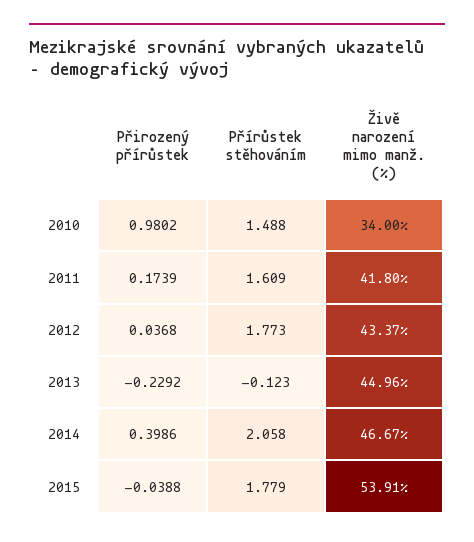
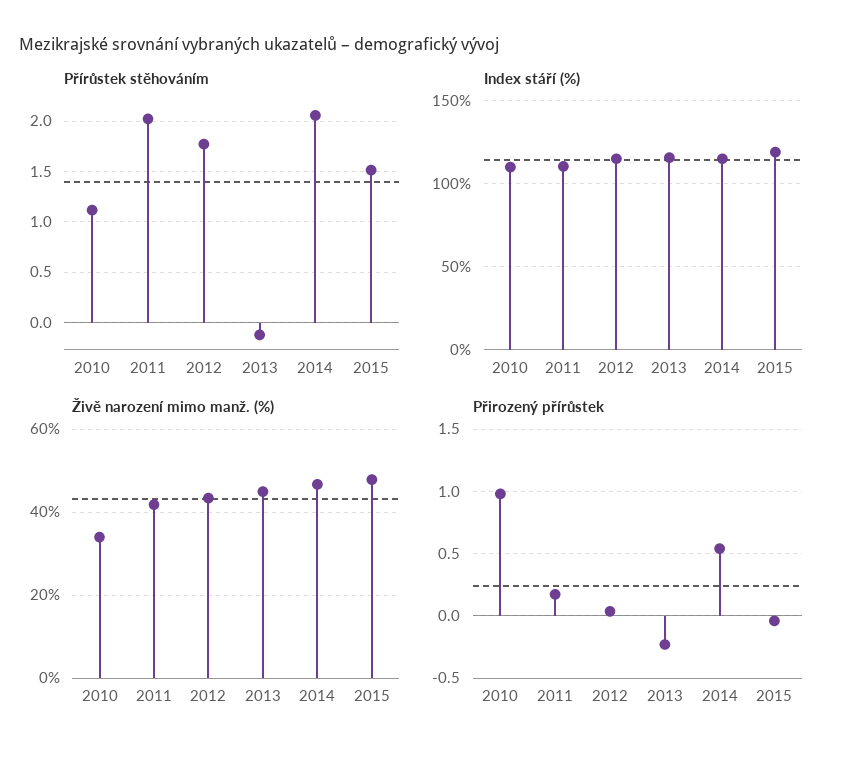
Přírůstek stěhováním, 2010: 1.488 -> 1.1
Přírůstek stěhováním, 2011: 1.609 -> 2
Přirozený přírůstek, 2014: 0.3986 -> 0.55
Přírůstek stěhováním, 2015: 1.779 -> 1.5
Živě narození mimo manž. (%), 2015: 53.91 -> 48
Index stáří (%), 2010: none -> 110
Index stáří (%), 2011: none -> 110
Index stáří (%), 2012: none -> 115
Index stáří (%), 2013: none -> 115
Index stáří (%), 2014: none -> 115
Index stáří (%), 2015: none -> 120

